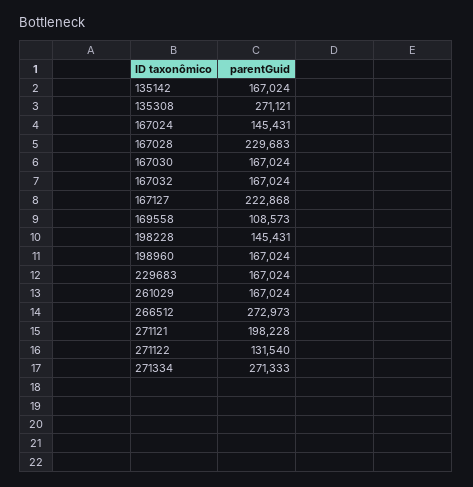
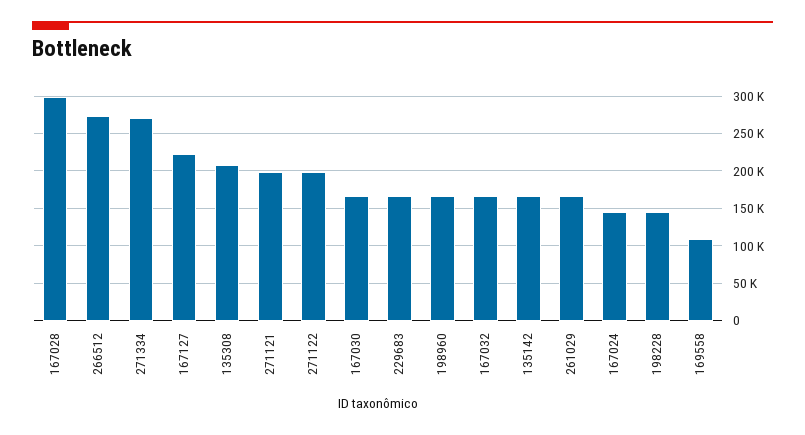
135308: 271121 -> 210000
167028: 229683 -> 300000
271122: 131540 -> 200000

